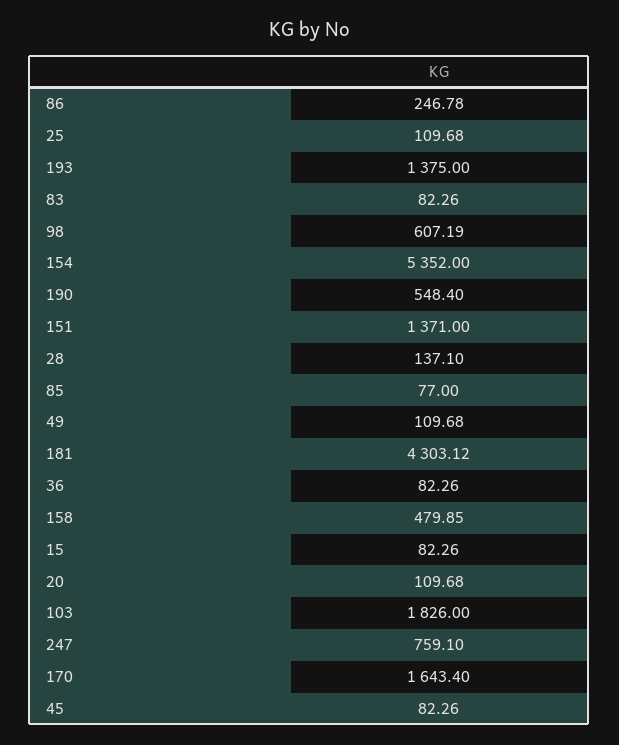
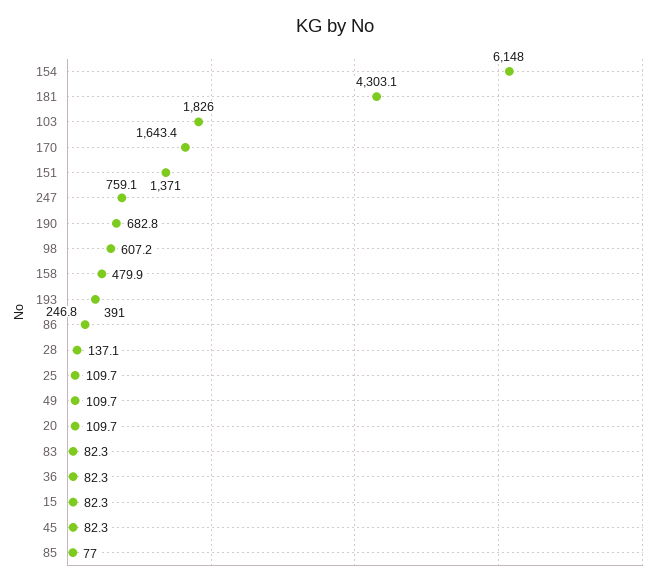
193: 1375 -> 391
154: 5352 -> 6148
190: 548.4 -> 682.8

